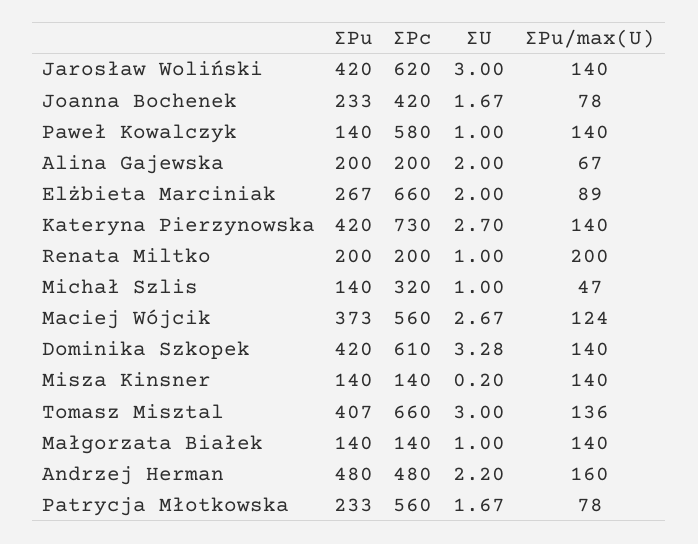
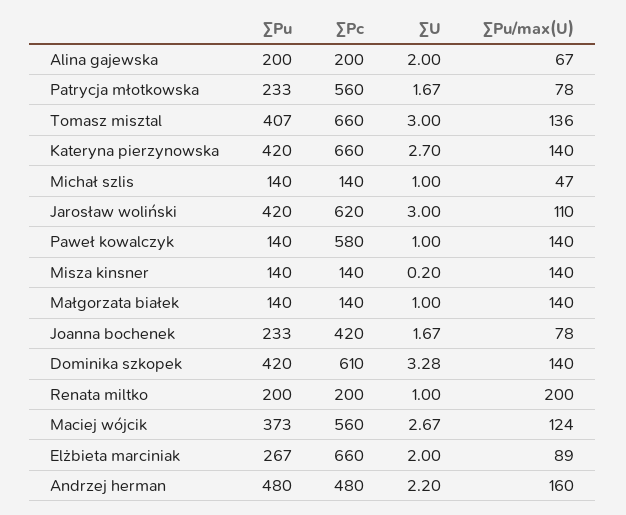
∑Pu/max(U), Jarosław Woliński: 140 -> 110
∑Pc, Kateryna Pierzynowska: 730 -> 660
∑Pc, Michał Szlis: 320 -> 140

